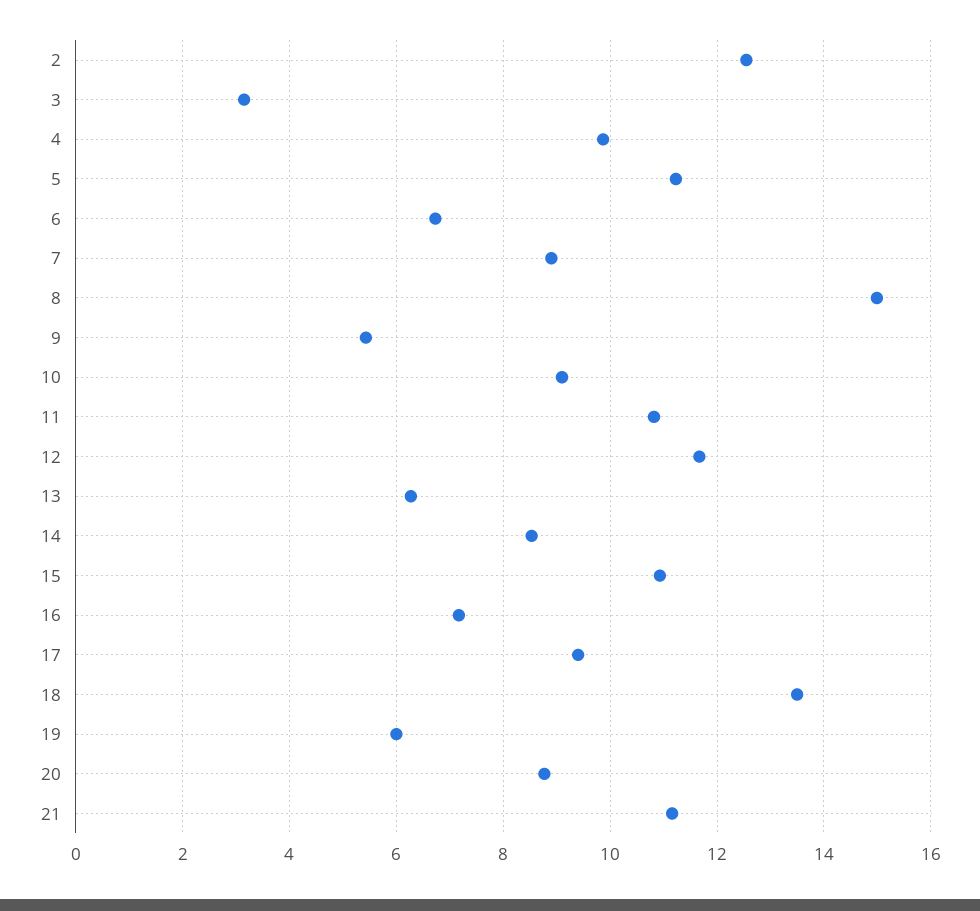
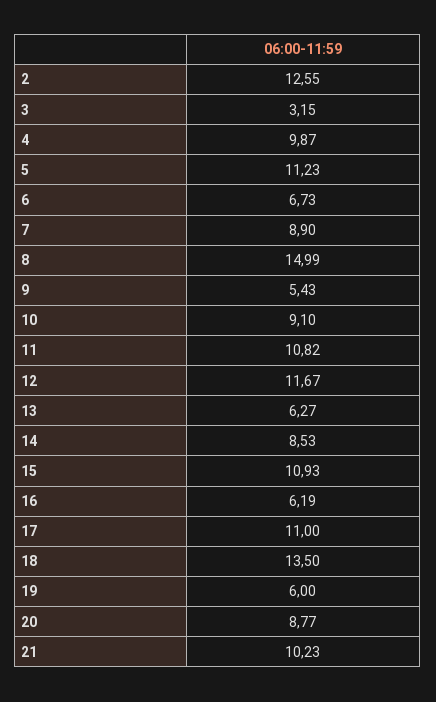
16: 7.2 -> 6.19
17: 9.4 -> 11
21: 11.2 -> 10.23

